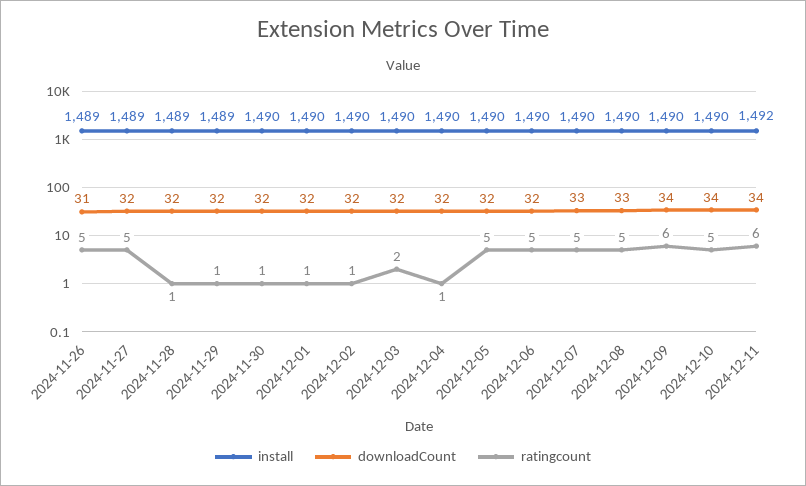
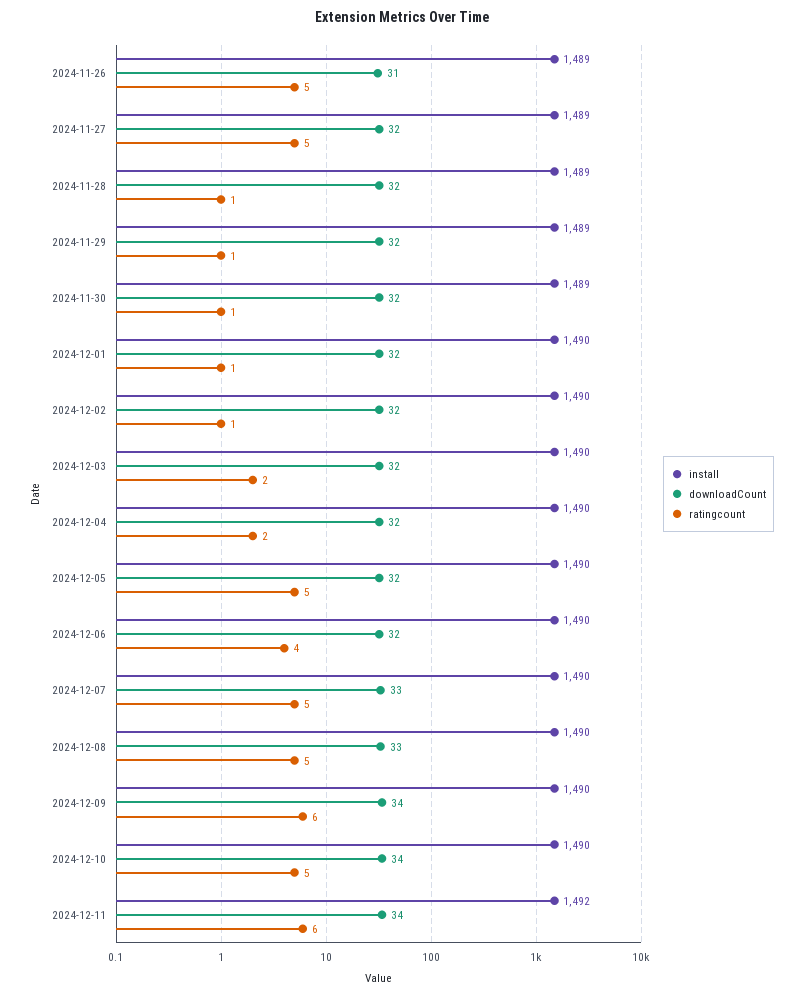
install, 2024-11-30: 1490 -> 1489
ratingcount, 2024-12-04: 1 -> 2
ratingcount, 2024-12-06: 5 -> 4

